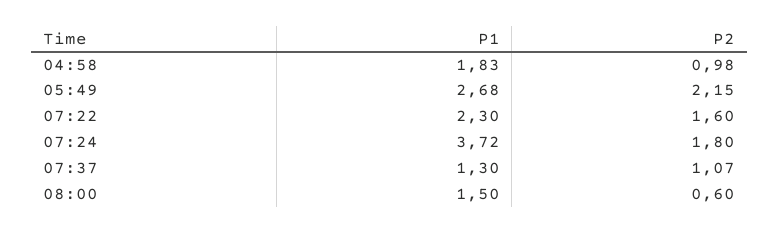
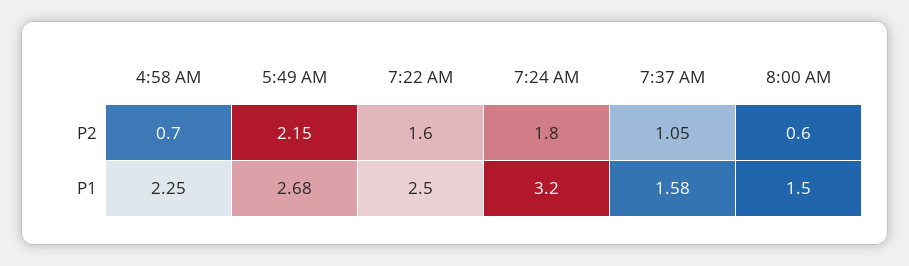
P1, 04:58: 1.83 -> 2.25
P2, 04:58: 0.98 -> 0.7
P1, 07:22: 2.3 -> 2.5
P1, 07:24: 3.72 -> 3.2
P1, 07:37: 1.3 -> 1.58
P2, 07:37: 1.07 -> 1.05

